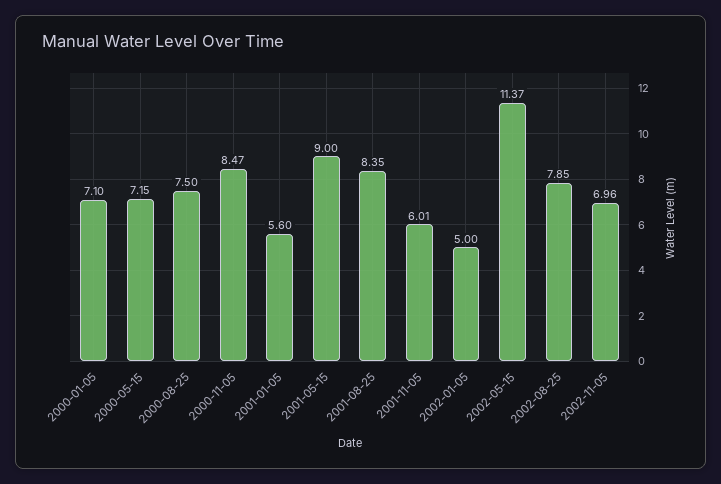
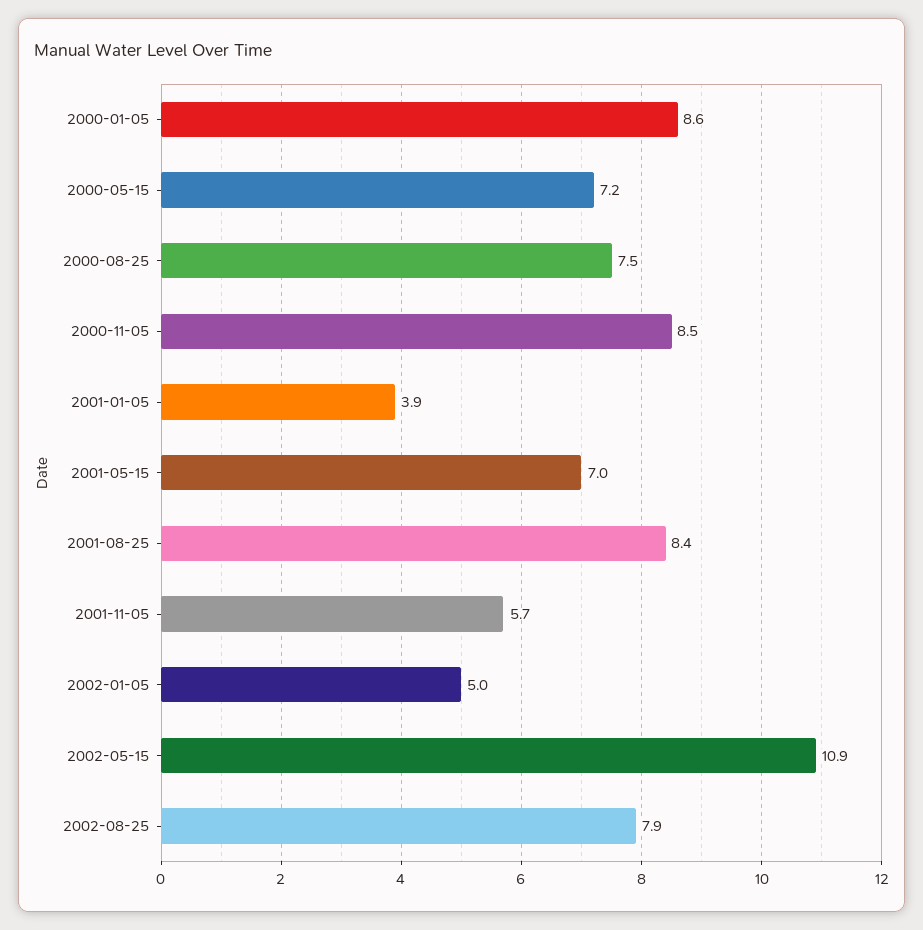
2000-01-05: 7.1 -> 8.6
2001-01-05: 5.6 -> 3.9
2001-05-15: 9 -> 7
2001-11-05: 6.01 -> 5.7
2002-05-15: 11.37 -> 10.9
2002-11-05: 6.96 -> none

